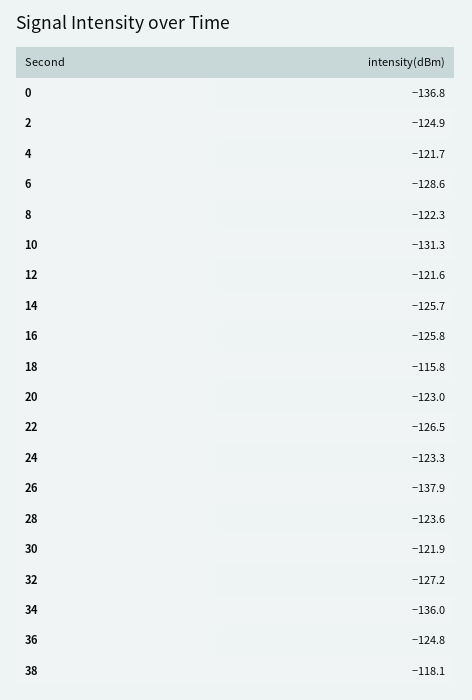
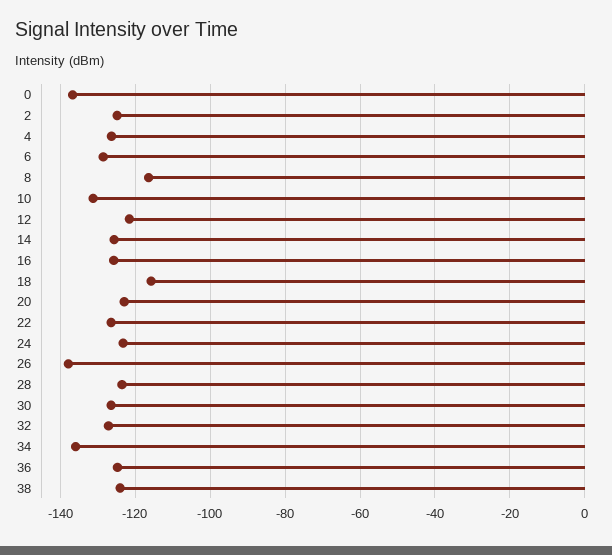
4: -121.7 -> -126
8: -122.3 -> -116
30: -121.9 -> -126
38: -118.1 -> -124

